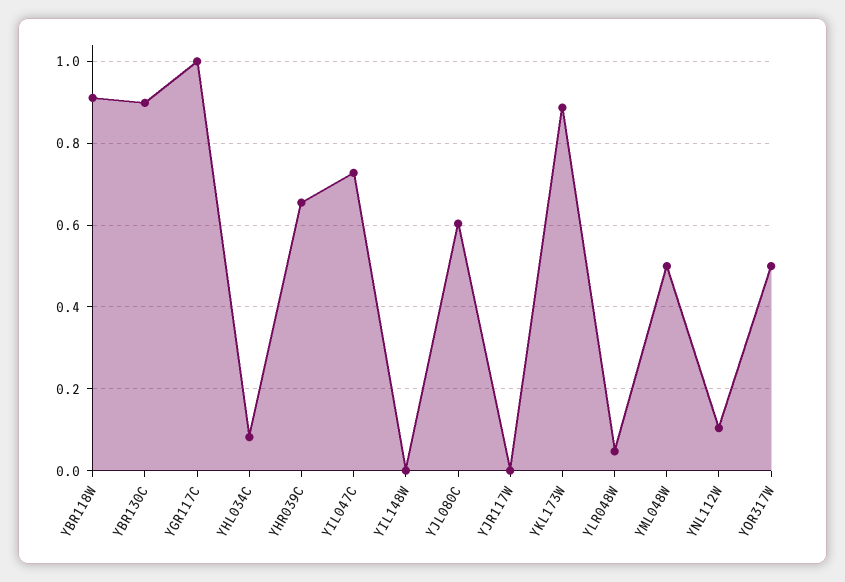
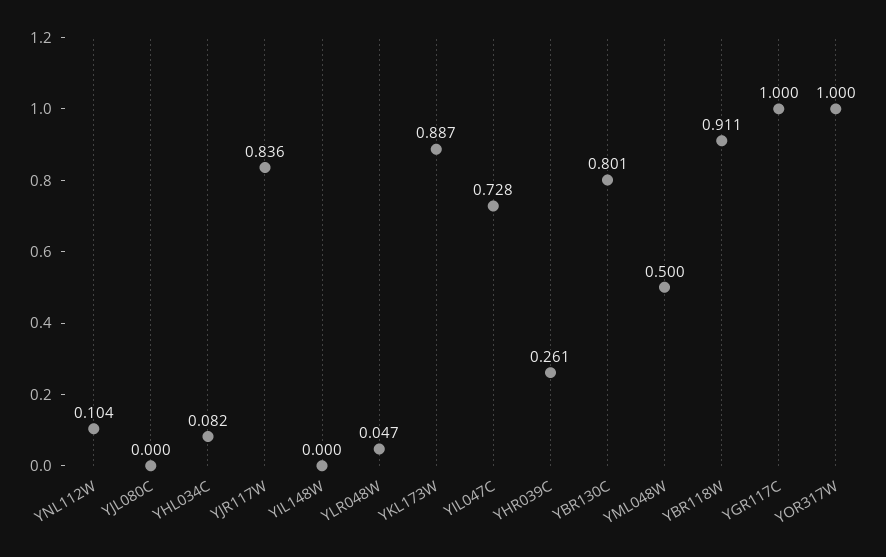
YBR130C: 0.9 -> 0.801
YHR039C: 0.66 -> 0.261
YJL080C: 0.6 -> 0
YJR117W: 0 -> 0.836
YOR317W: 0.5 -> 1

